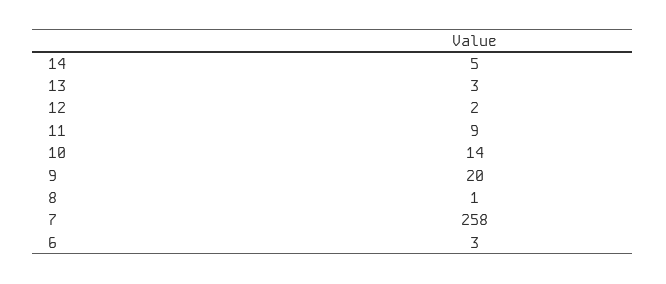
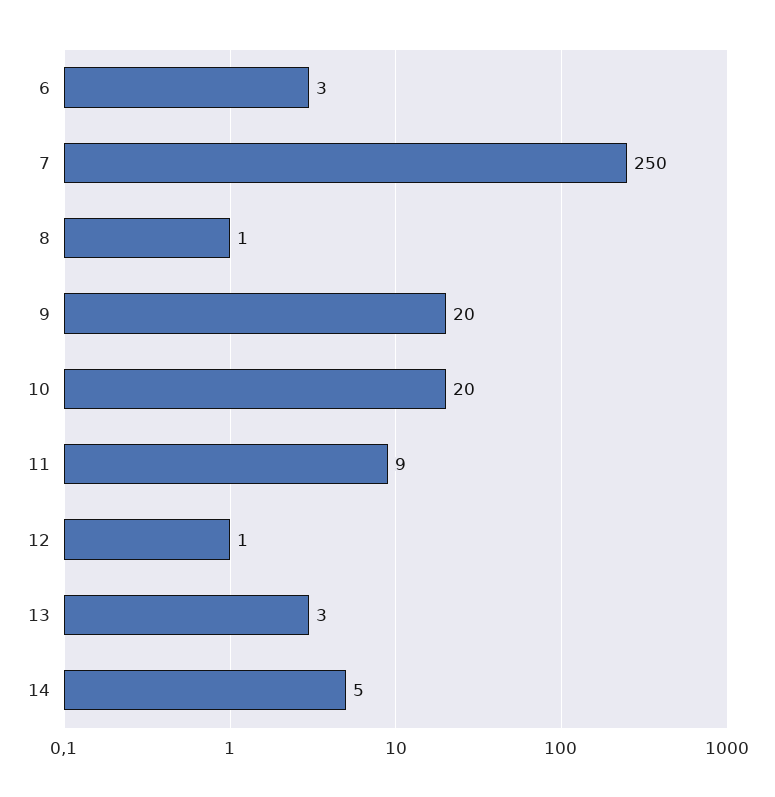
12: 2 -> 1
10: 14 -> 20
7: 258 -> 250

